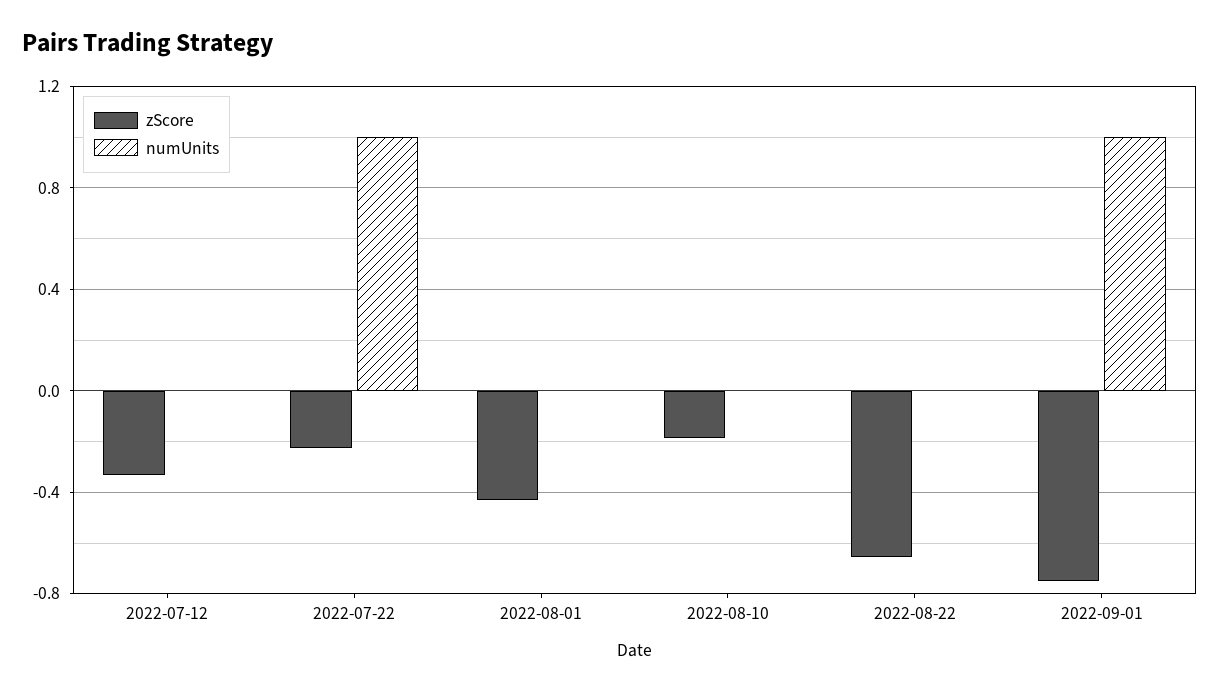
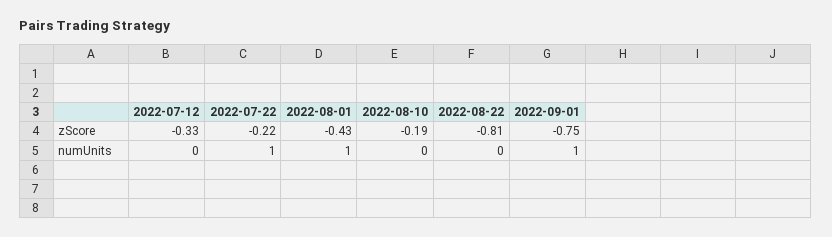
numUnits, 2022-08-01: 0 -> 1
zScore, 2022-08-22: -0.65 -> -0.81

